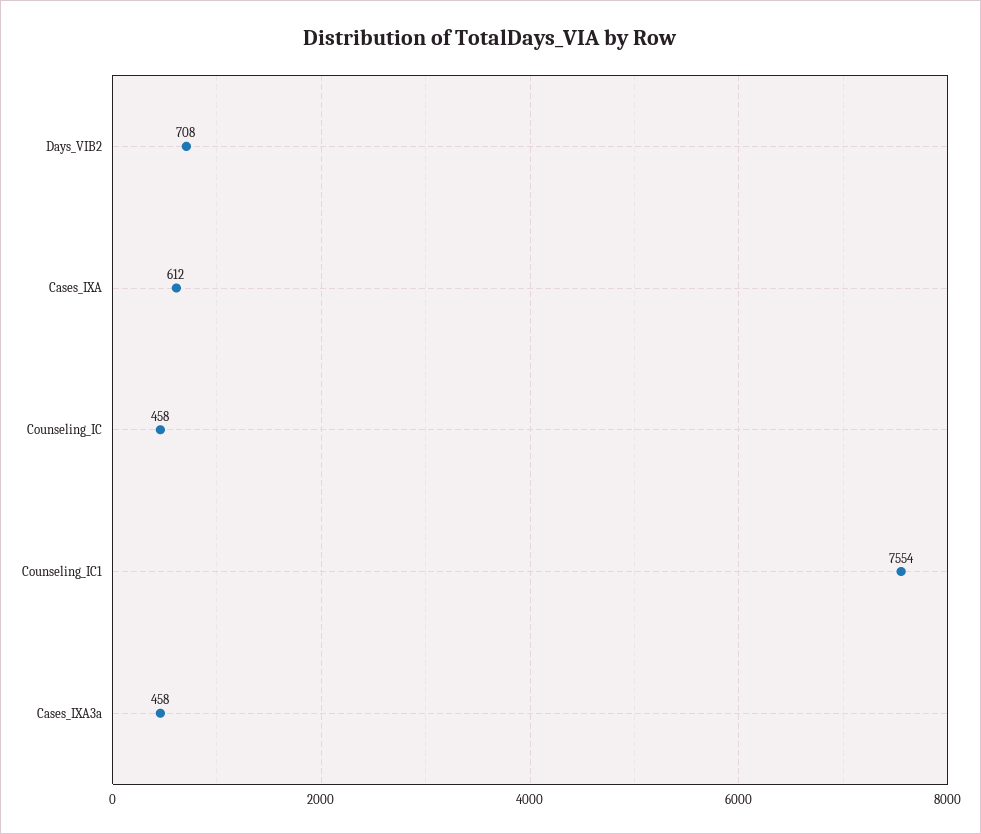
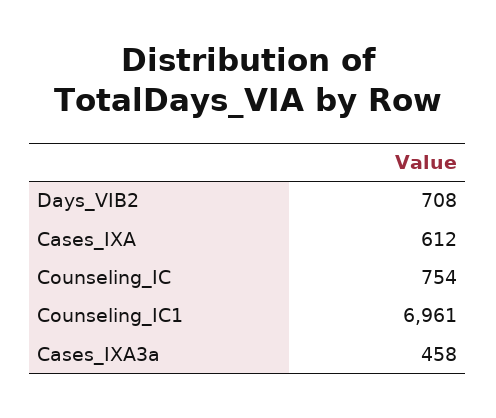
Counseling_IC: 458 -> 754
Counseling_IC1: 7554 -> 6961

